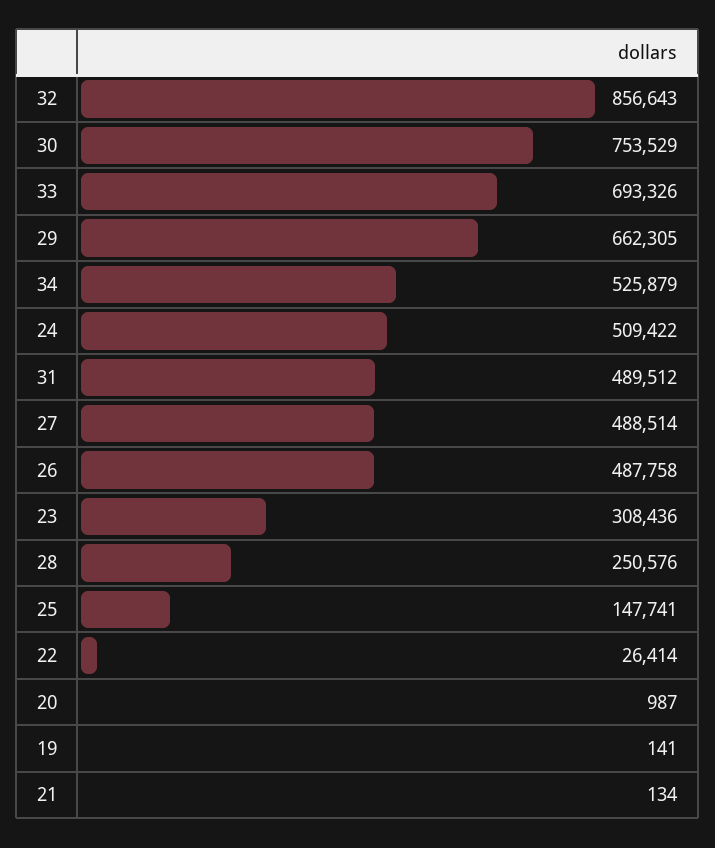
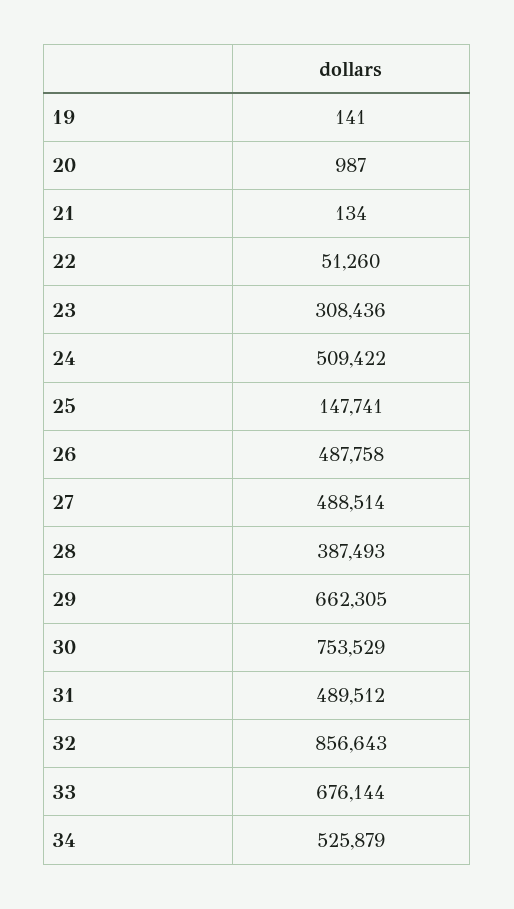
33: 693326 -> 676144
28: 250576 -> 387493
22: 26414 -> 51260

